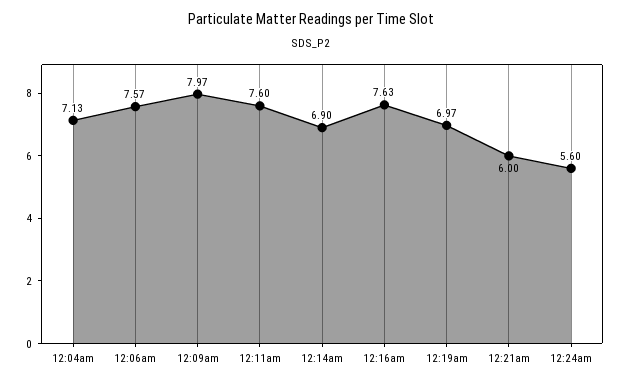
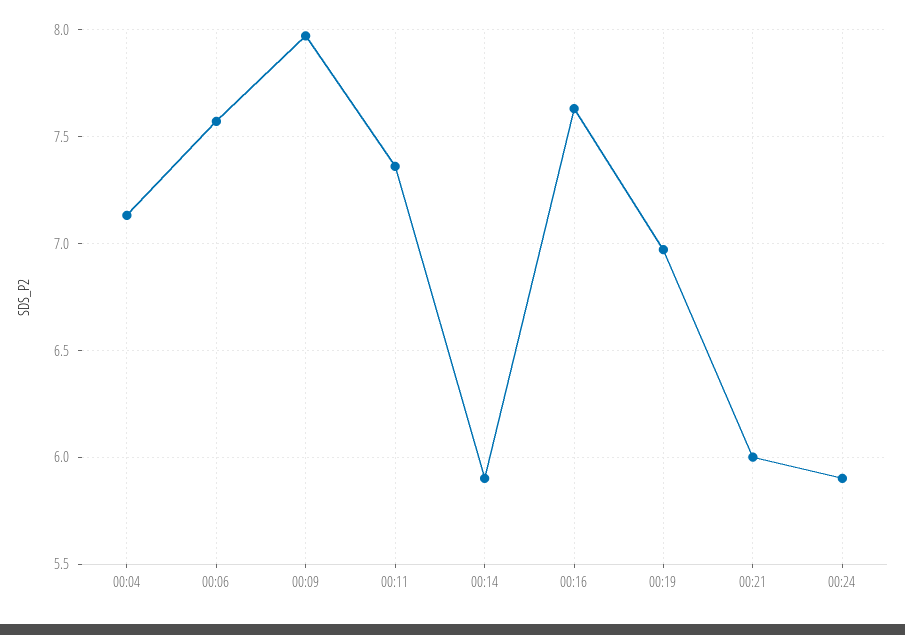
12:11am: 7.6 -> 7.35
12:14am: 6.9 -> 5.9
12:24am: 5.6 -> 5.9

